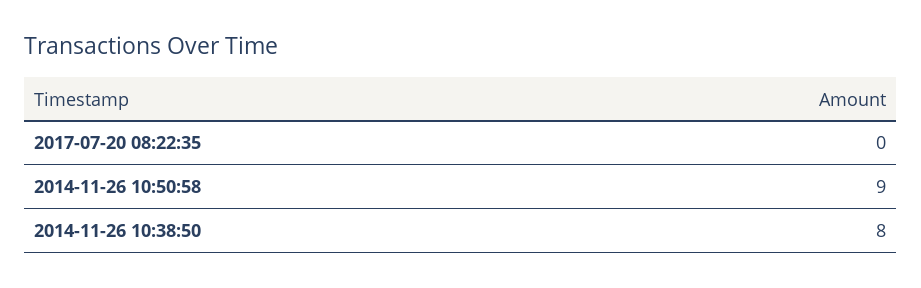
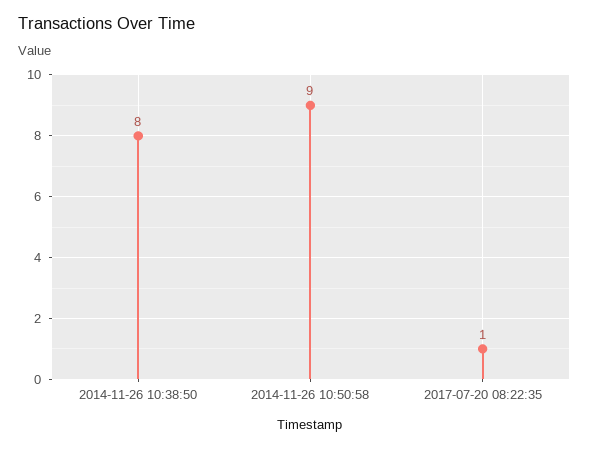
2017-07-20 08:22:35: 0 -> 1

